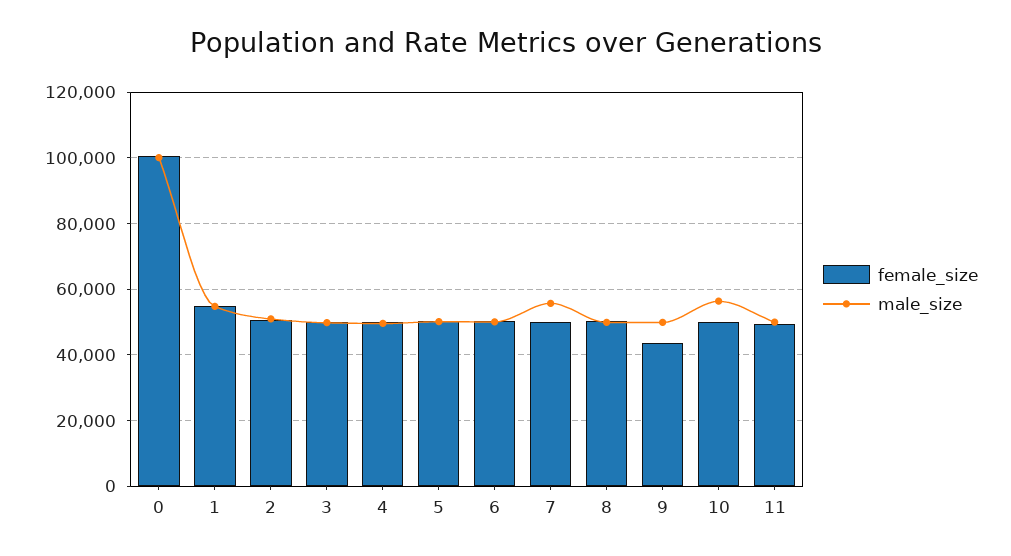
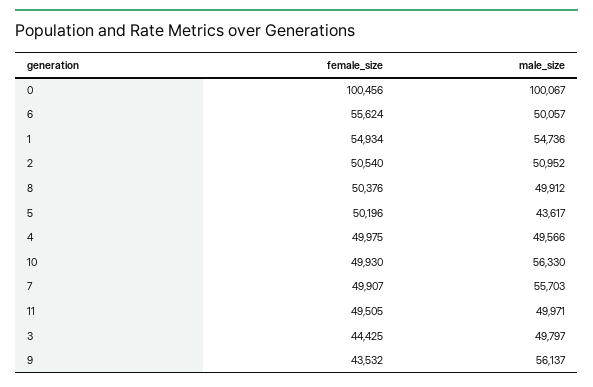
female_size, 3: 50000 -> 44425
male_size, 5: 50000 -> 43617
female_size, 6: 50000 -> 55624
male_size, 9: 50000 -> 56137

